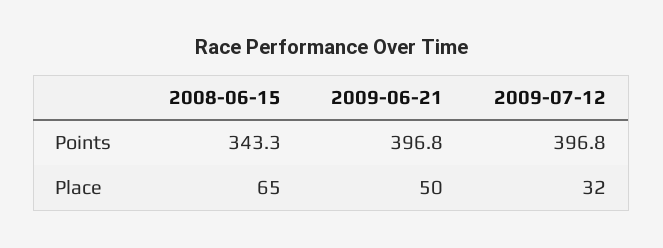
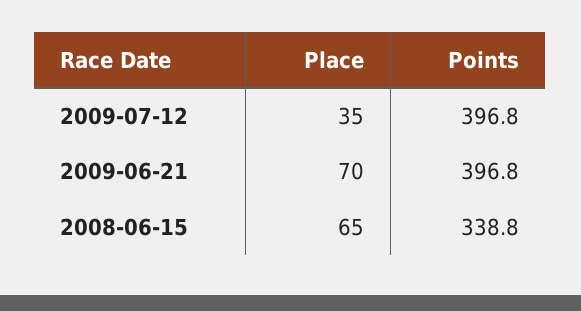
2008-06-15, Points: 343.3 -> 338.8
2009-06-21, Place: 50 -> 70
2009-07-12, Place: 32 -> 35

